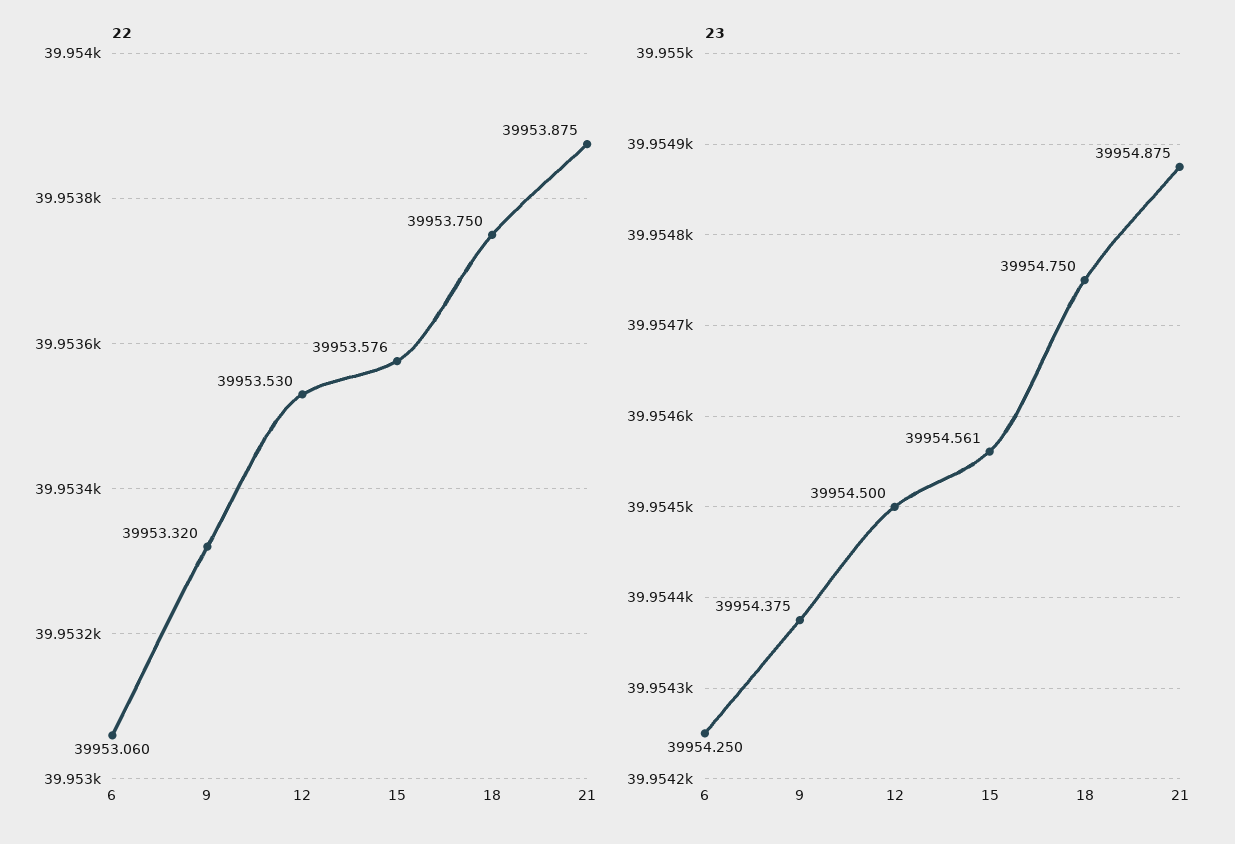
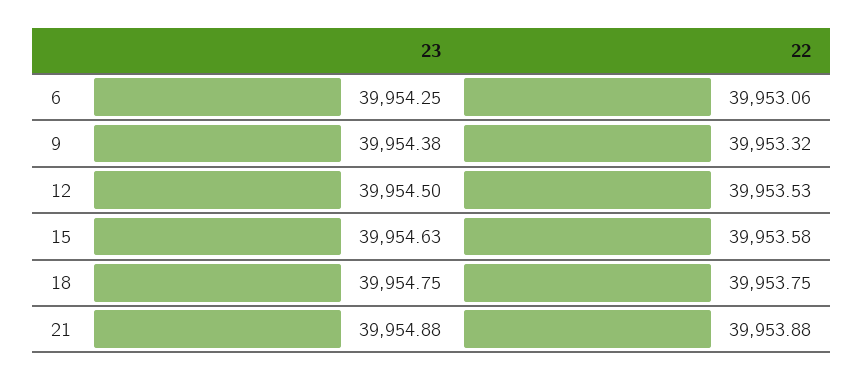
23, 15: 39954.561 -> 39954.63

